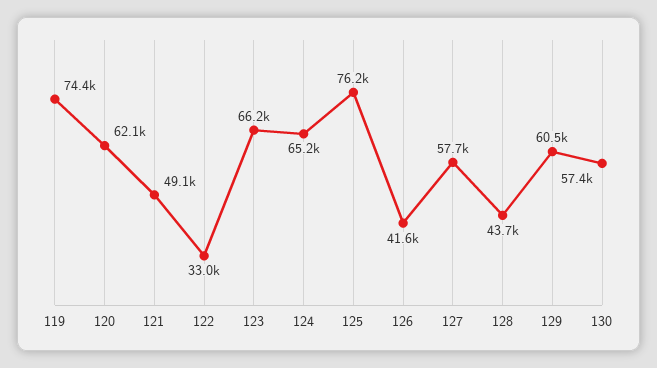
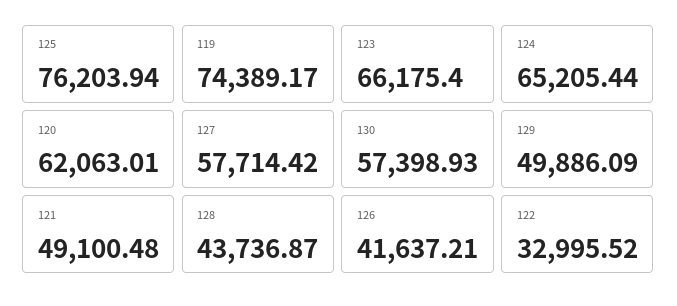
129: 60500 -> 49886.09

